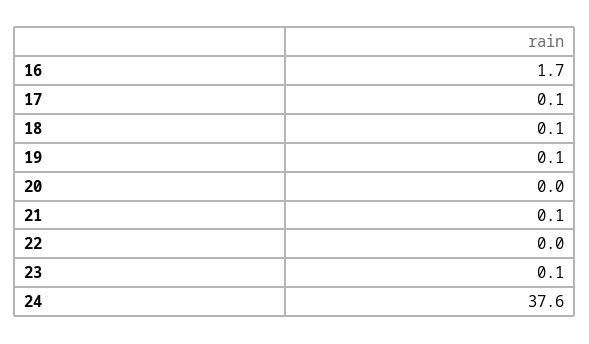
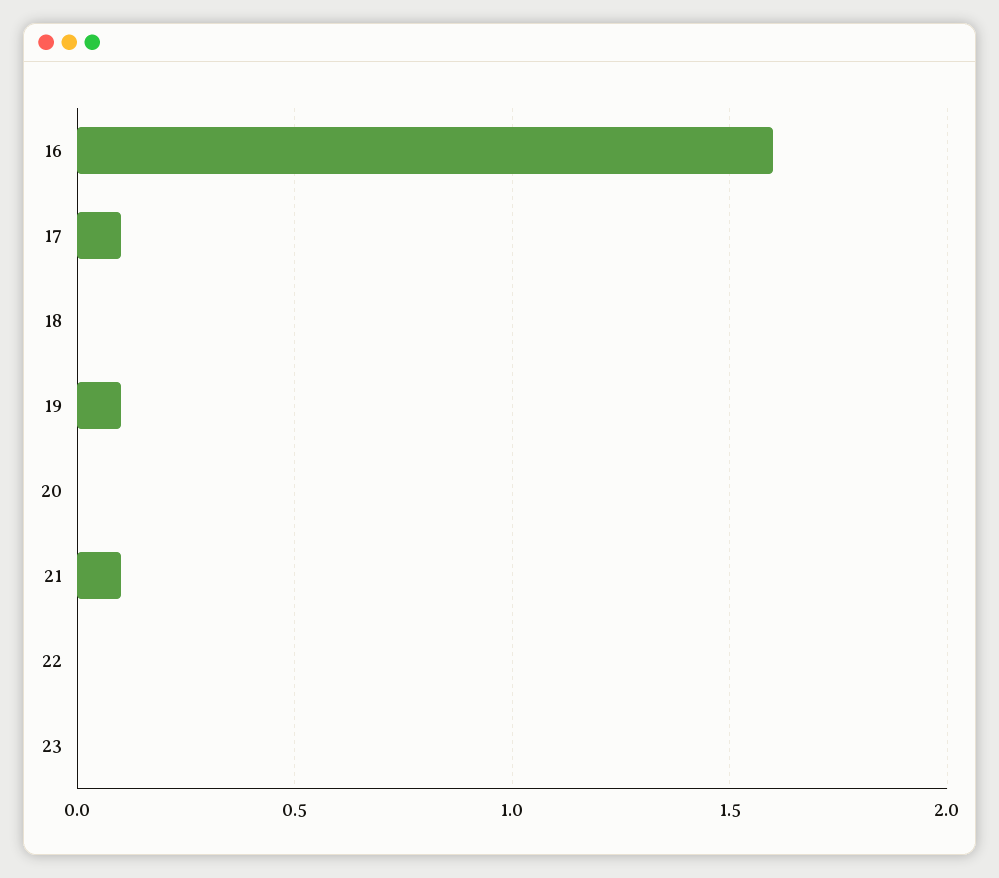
16: 1.7 -> 1.6
18: 0.1 -> 0
23: 0.1 -> 0
24: 37.6 -> none

